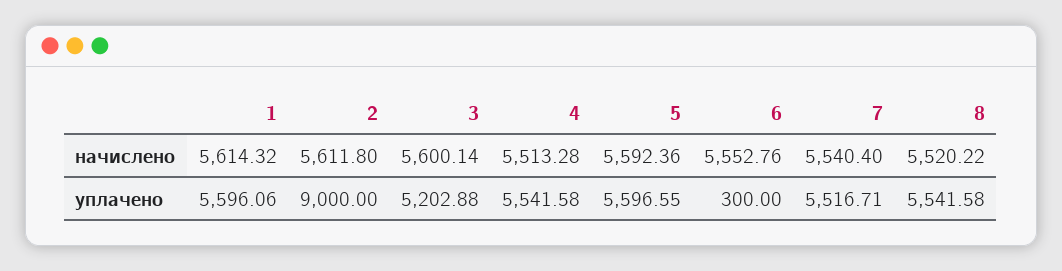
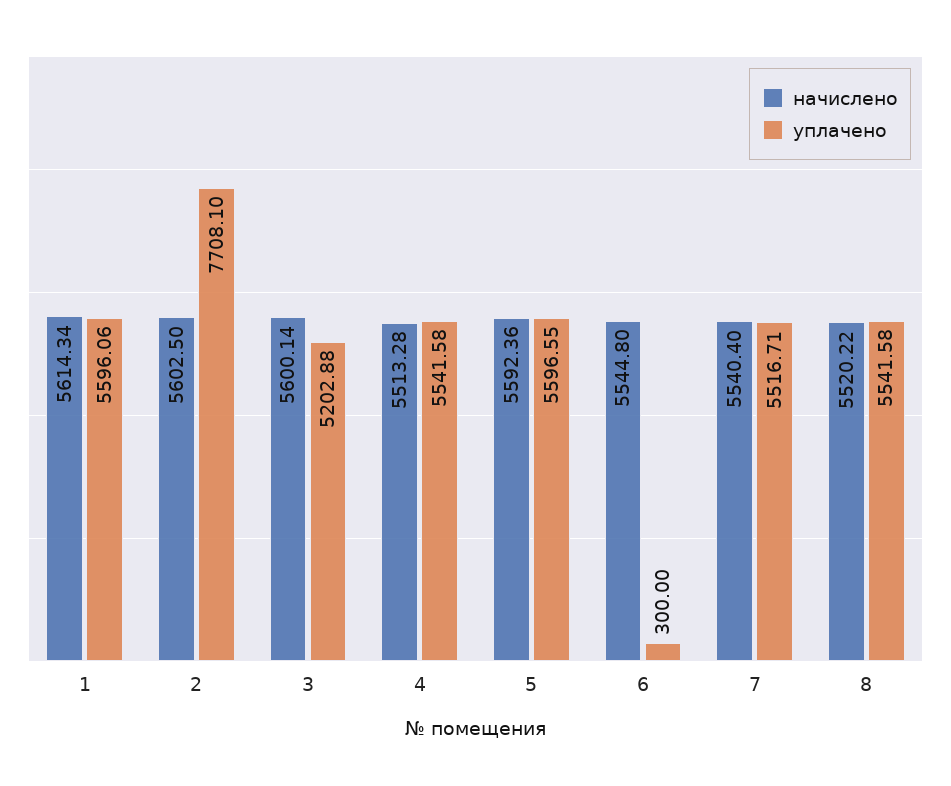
начислено, 1: 5614.32 -> 5614.34
начислено, 2: 5611.8 -> 5602.5
начислено, 6: 5552.76 -> 5544.8
уплачено, 2: 9000 -> 7708.1

